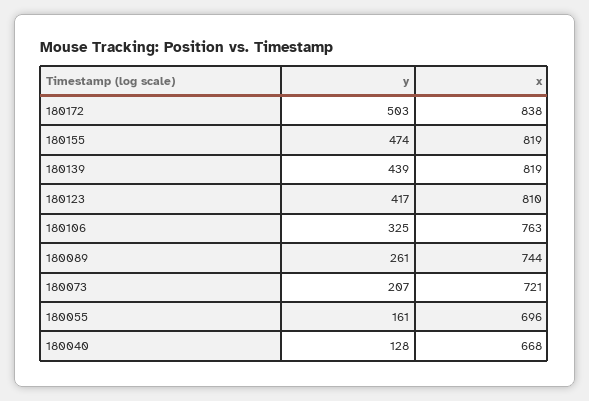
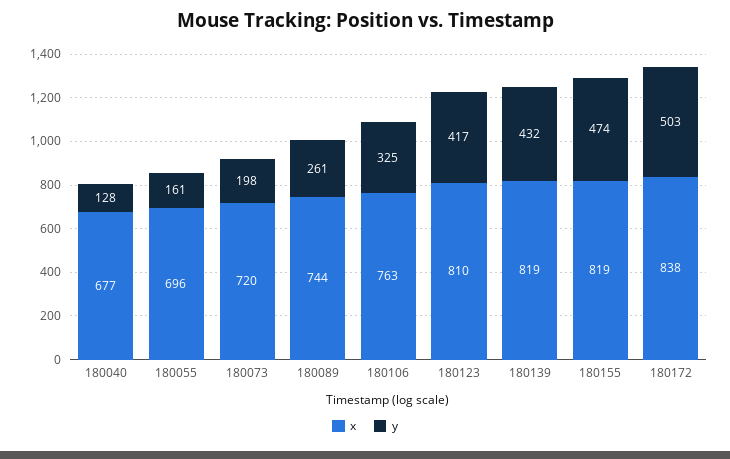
y, 180139: 439 -> 432
y, 180073: 207 -> 198
x, 180073: 721 -> 720
x, 180040: 668 -> 677

